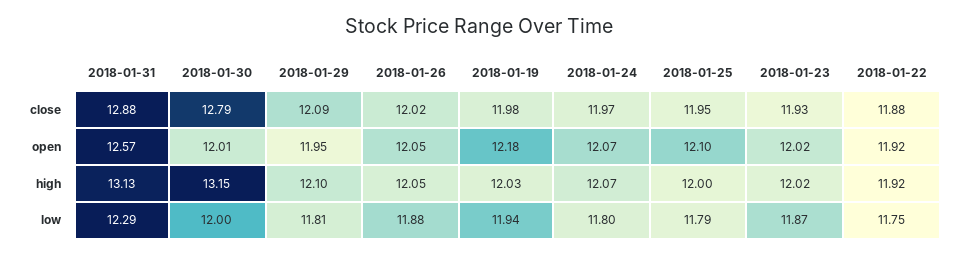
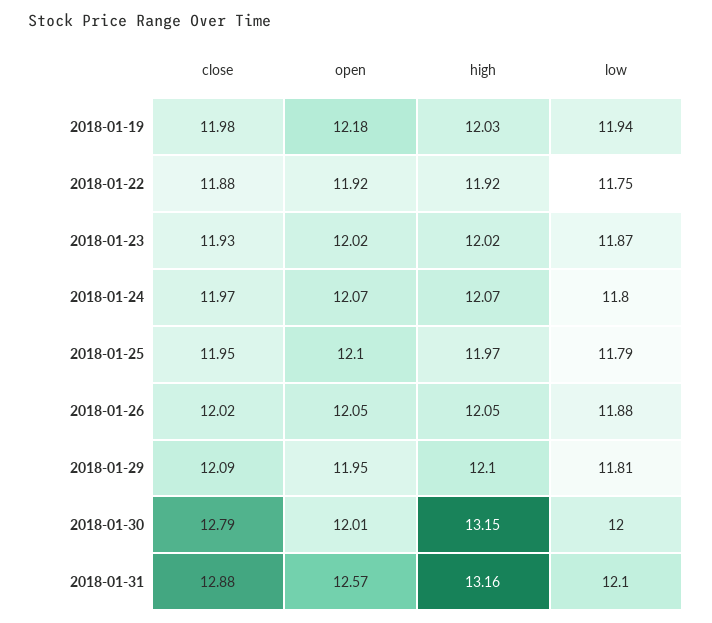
2018-01-31, high: 13.13 -> 13.16
2018-01-25, high: 12 -> 11.97
2018-01-31, low: 12.29 -> 12.1

